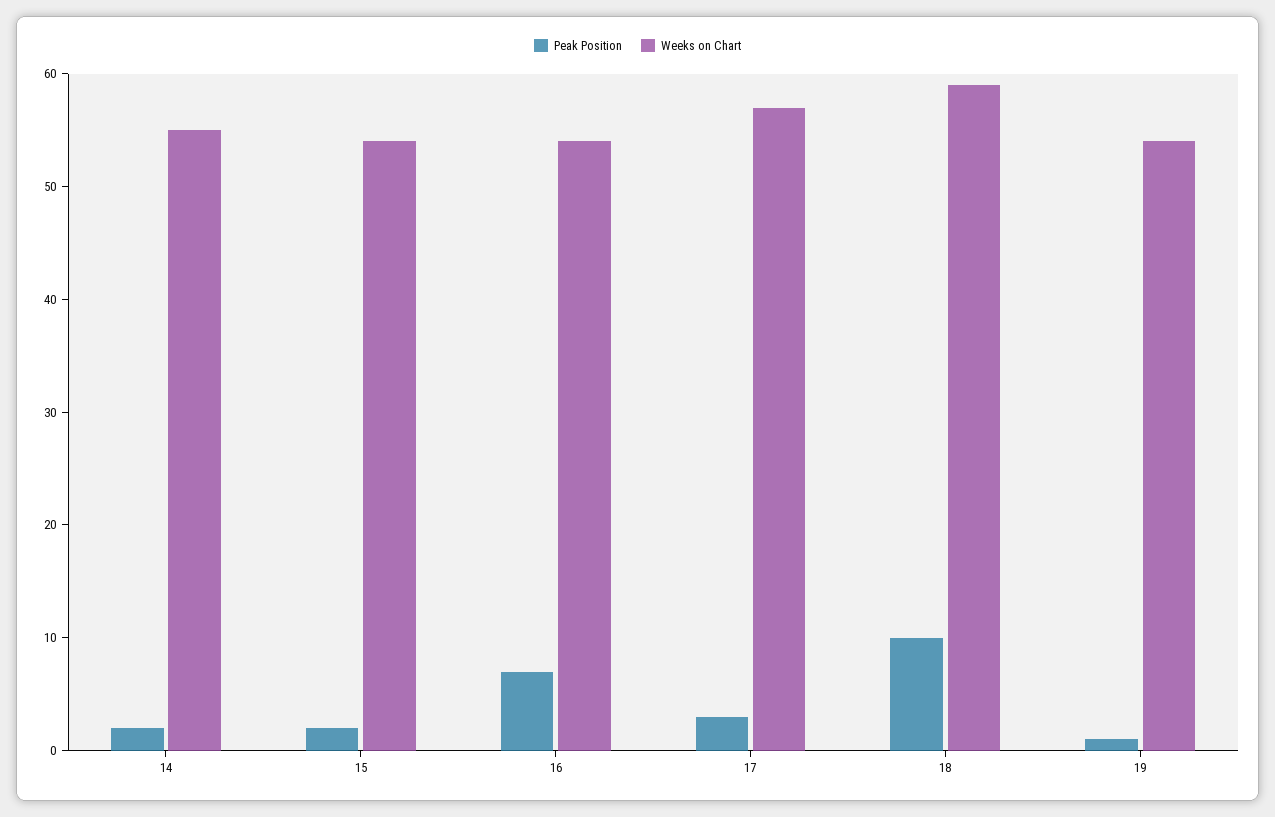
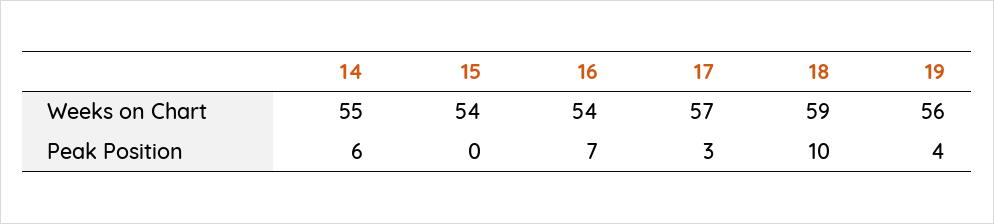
Peak Position, 14: 2 -> 6
Peak Position, 15: 2 -> 0
Peak Position, 19: 1 -> 4
Weeks on Chart, 19: 54 -> 56

